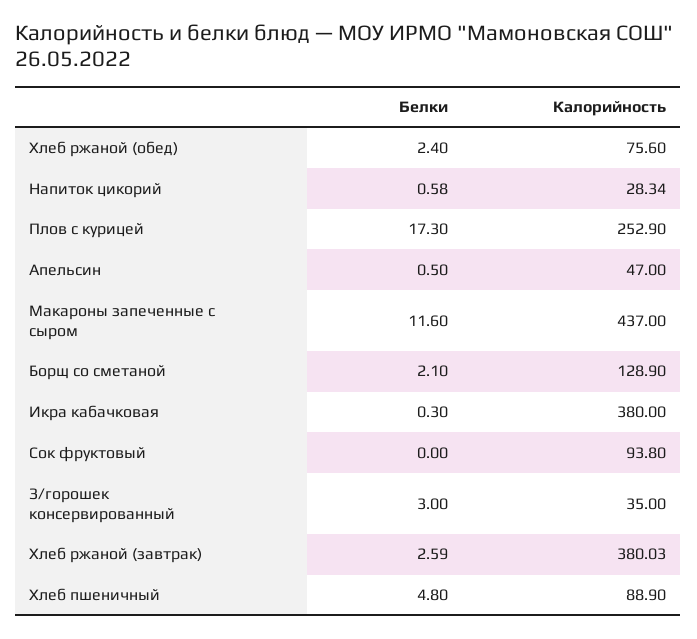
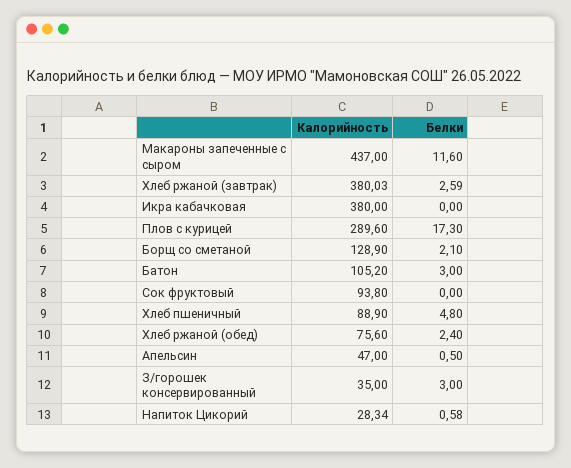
Калорийность, Плов с курицей: 252.9 -> 289.6
Белки, Икра кабачковая: 0.3 -> 0
Калорийность, Батон: none -> 105.2
Белки, Батон: none -> 3

